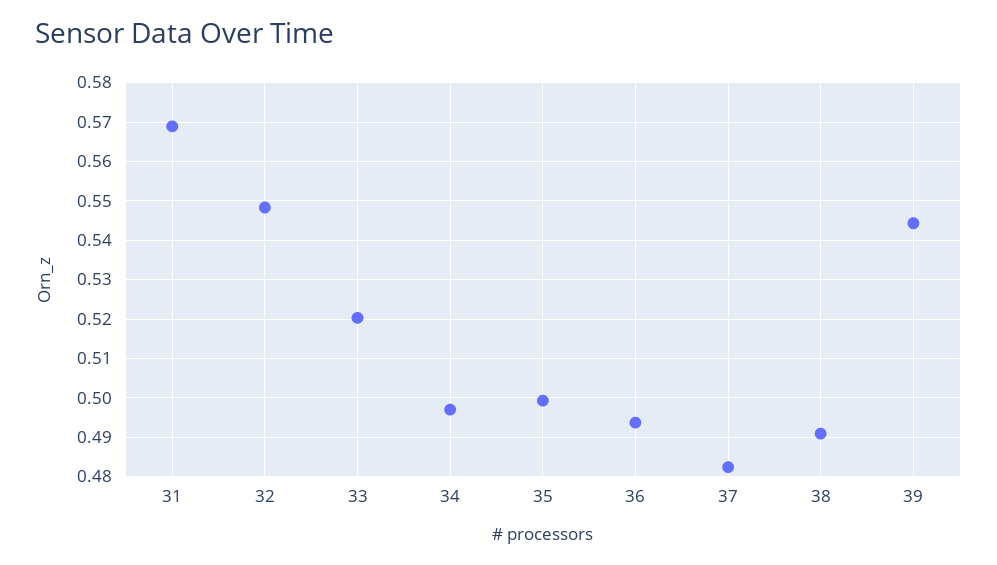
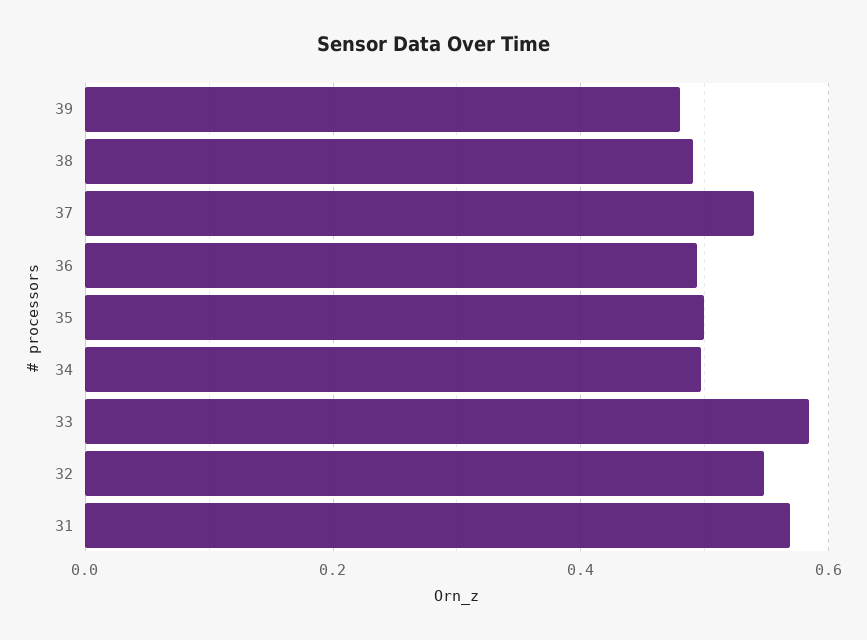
33: 0.52 -> 0.58
37: 0.482 -> 0.54
39: 0.544 -> 0.48

